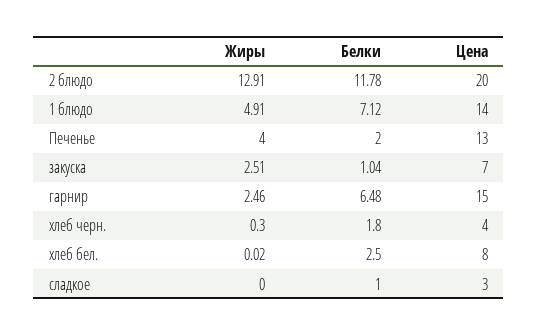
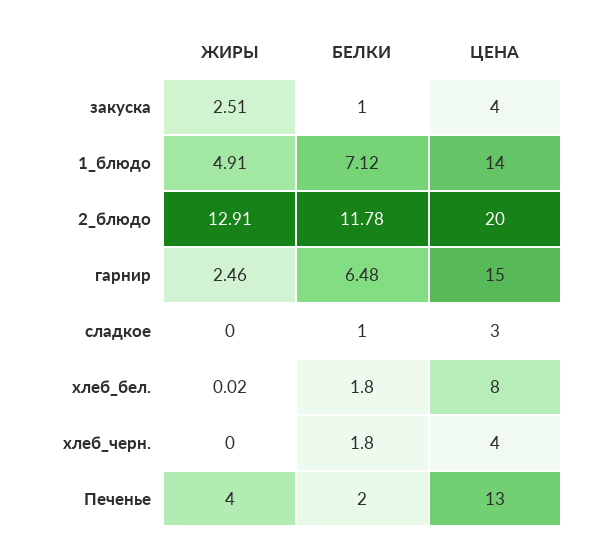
Белки, закуска: 1.04 -> 1
Цена, закуска: 7 -> 4
Жиры, хлеб черн.: 0.3 -> 0
Белки, хлеб бел.: 2.5 -> 1.8

